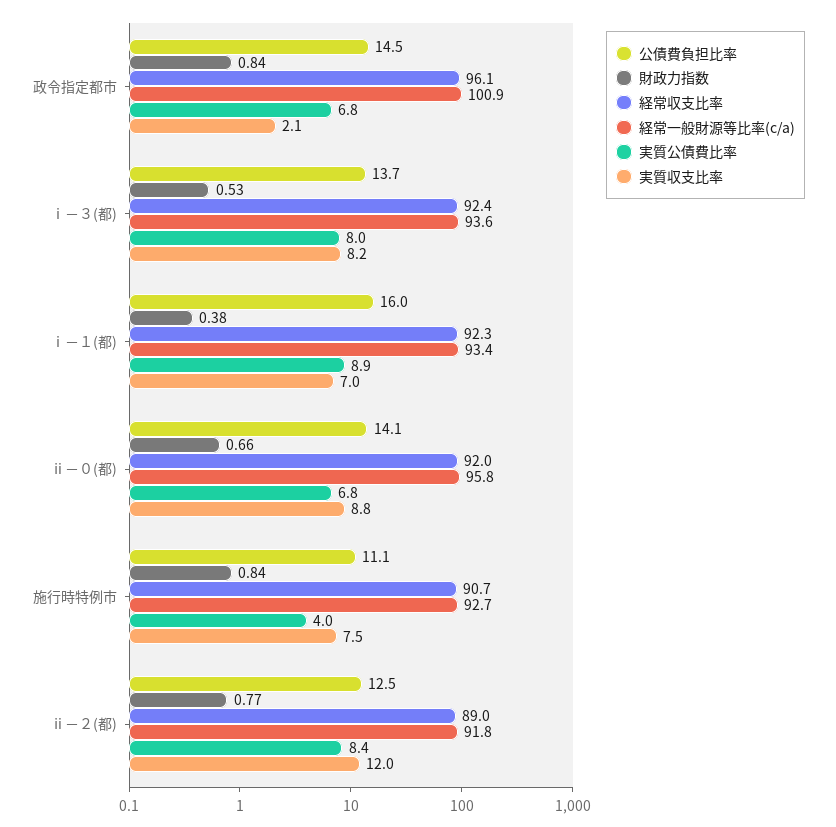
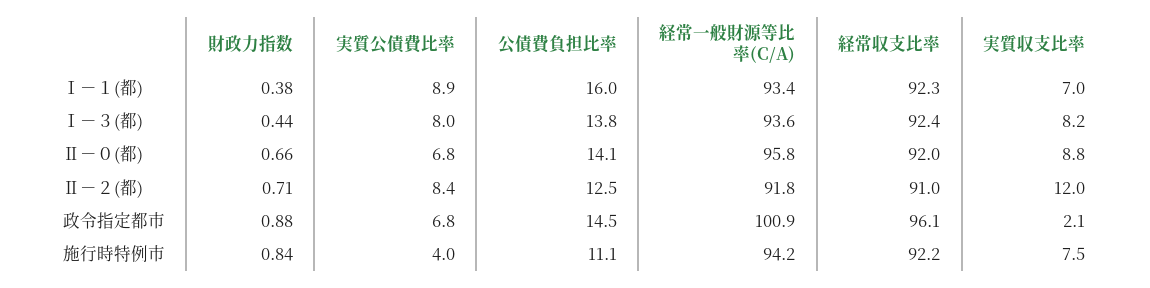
財政力指数, 政令指定都市: 0.84 -> 0.88
公債費負担比率, ⅰ－３(都): 13.7 -> 13.8
財政力指数, ⅰ－３(都): 0.53 -> 0.44
経常収支比率, 施行時特例市: 90.7 -> 92.2
経常一般財源等比率(c/a), 施行時特例市: 92.7 -> 94.2
財政力指数, ⅱ－２(都): 0.77 -> 0.71
経常収支比率, ⅱ－２(都): 89 -> 91

